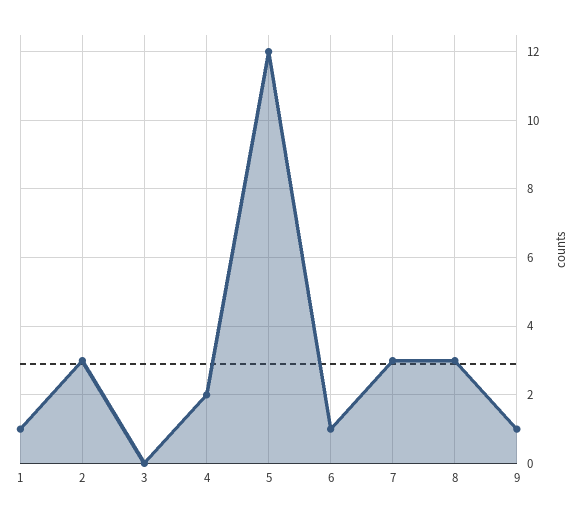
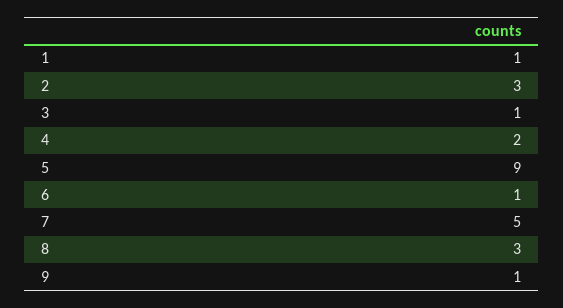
3: 0 -> 1
5: 12 -> 9
7: 3 -> 5

